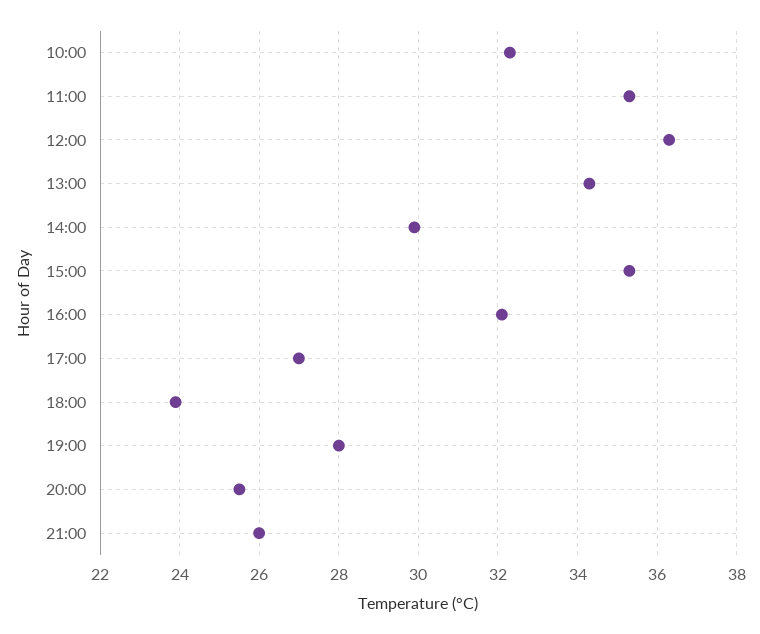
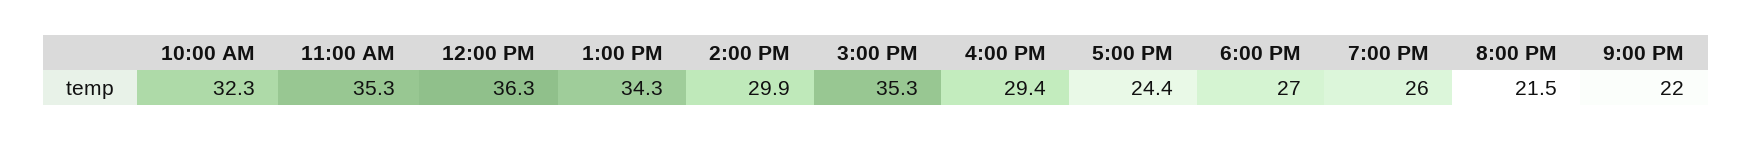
16:00: 32 -> 29.4
17:00: 27 -> 24.4
18:00: 24 -> 27
19:00: 28 -> 26
20:00: 25.5 -> 21.5
21:00: 26 -> 22

